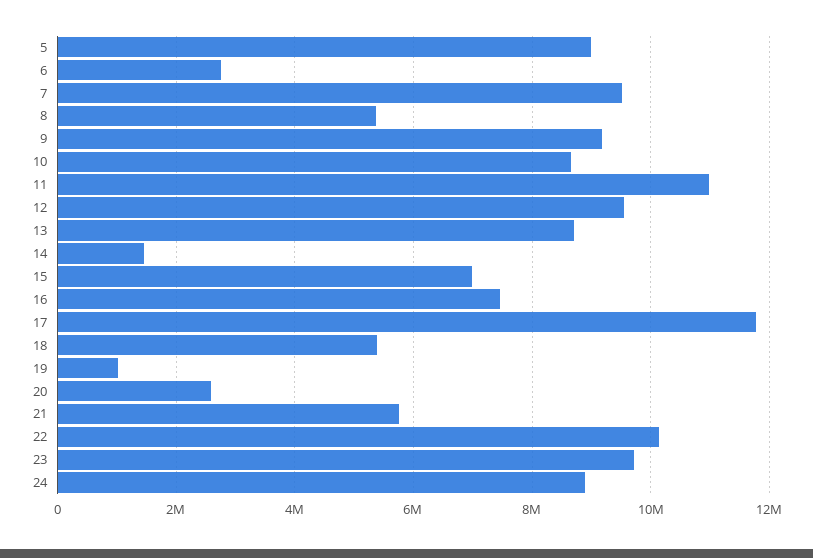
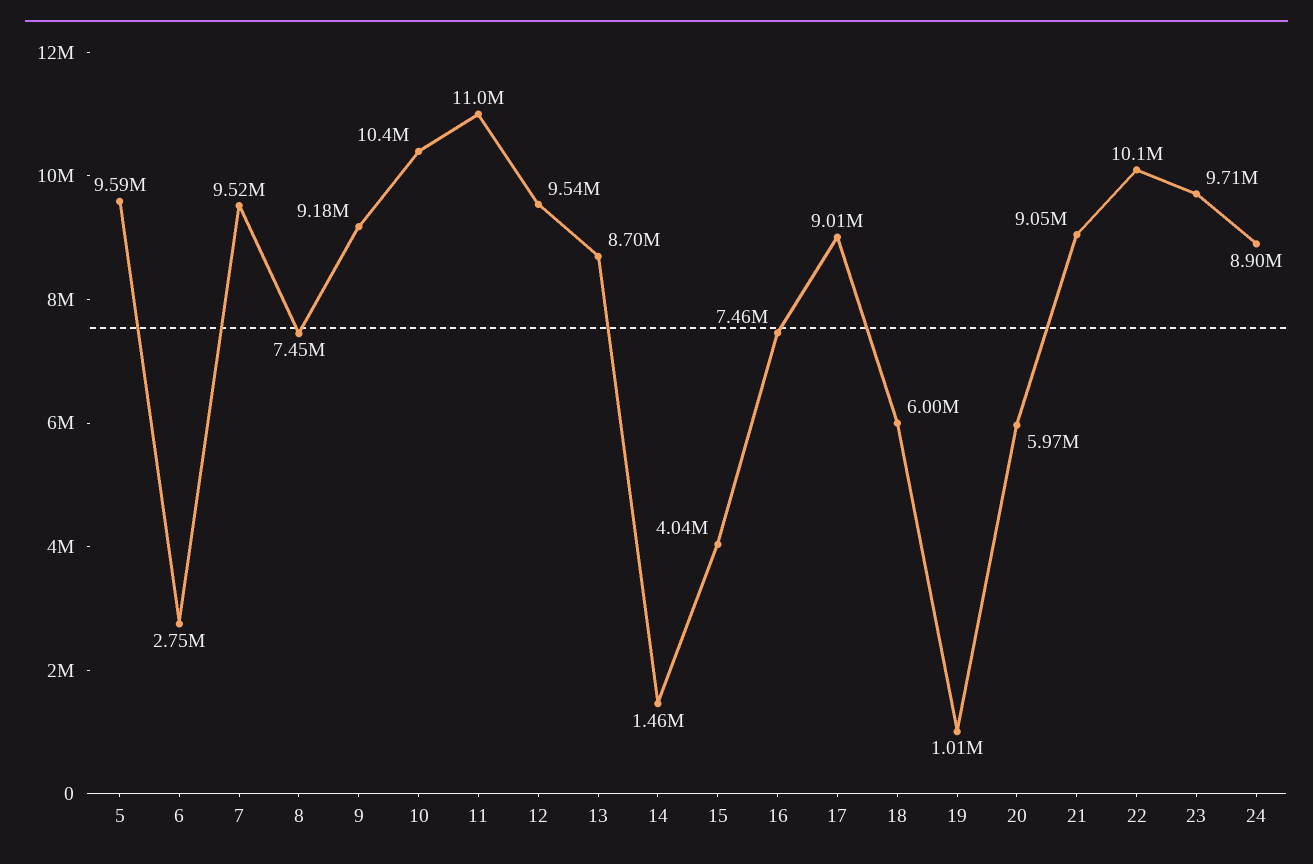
5: 9000000 -> 9590000
8: 5400000 -> 7450000
10: 8600000 -> 10400000
15: 7000000 -> 4040000
17: 11800000 -> 9010000
18: 5400000 -> 6000000
20: 2600000 -> 5970000
21: 5800000 -> 9050000

